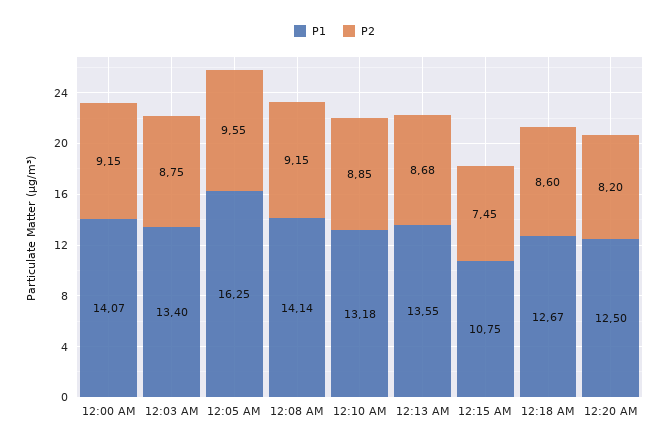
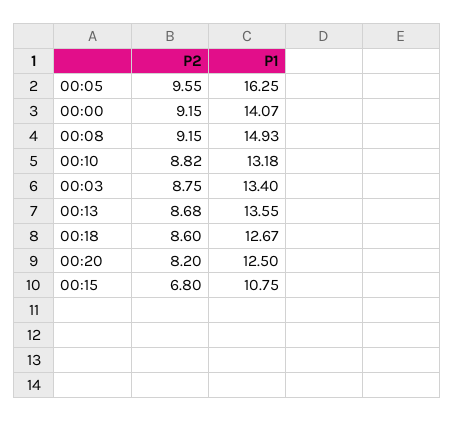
P1, 12:08 AM: 14.14 -> 14.93
P2, 12:10 AM: 8.85 -> 8.82
P2, 12:15 AM: 7.45 -> 6.8

